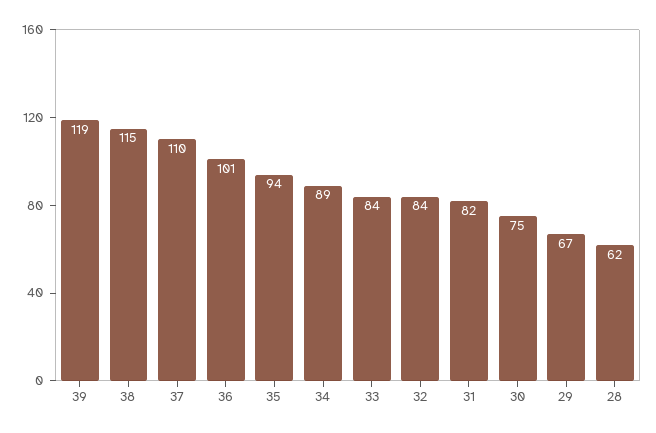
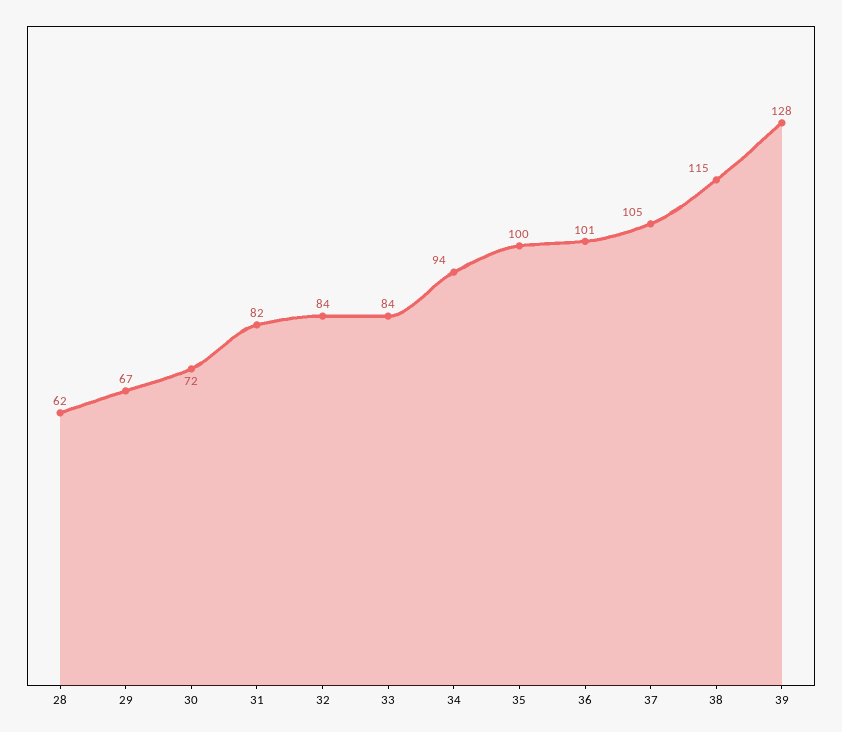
39: 119 -> 128
37: 110 -> 105
35: 94 -> 100
34: 89 -> 94
30: 75 -> 72

